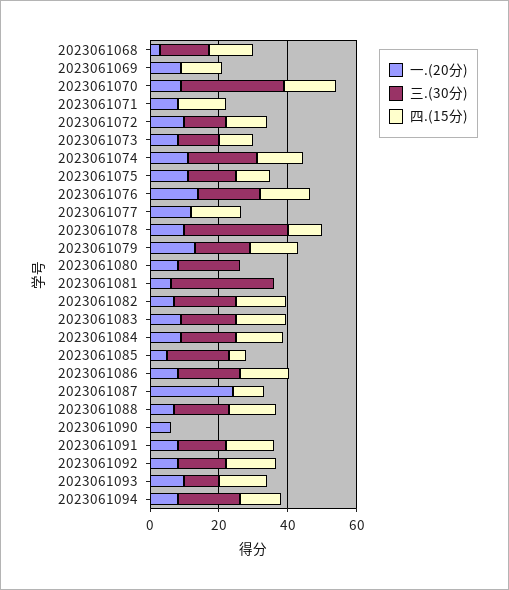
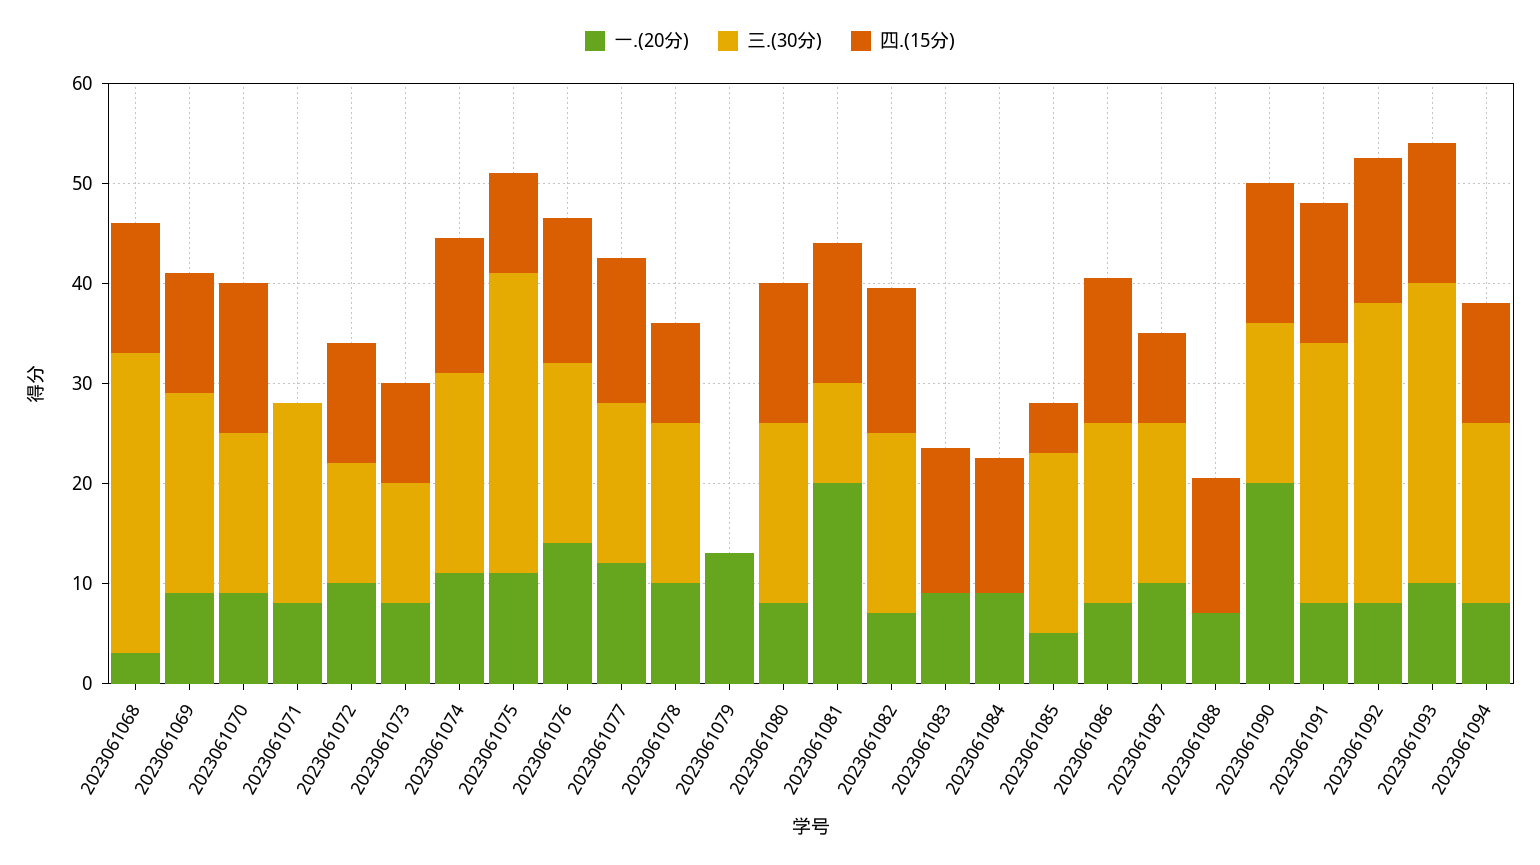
三.(30分), 2023061068: 15 -> 30
三.(30分), 2023061069: 0 -> 20
三.(30分), 2023061070: 30 -> 16
三.(30分), 2023061071: 0 -> 20
四.(15分), 2023061071: 15 -> 0
三.(30分), 2023061075: 15 -> 30
三.(30分), 2023061077: 0 -> 16
三.(30分), 2023061078: 30 -> 16
三.(30分), 2023061079: 15 -> 0
四.(15分), 2023061079: 15 -> 0
四.(15分), 2023061080: 0 -> 14
一.(20分), 2023061081: 5 -> 20
三.(30分), 2023061081: 30 -> 10
四.(15分), 2023061081: 0 -> 14
三.(30分), 2023061083: 15 -> 0
三.(30分), 2023061084: 15 -> 0
一.(20分), 2023061087: 25 -> 10
三.(30分), 2023061087: 0 -> 16
三.(30分), 2023061088: 15 -> 0
一.(20分), 2023061090: 5 -> 20
三.(30分), 2023061090: 0 -> 16
四.(15分), 2023061090: 0 -> 14
三.(30分), 2023061091: 15 -> 26
三.(30分), 2023061092: 15 -> 30
三.(30分), 2023061093: 10 -> 30

